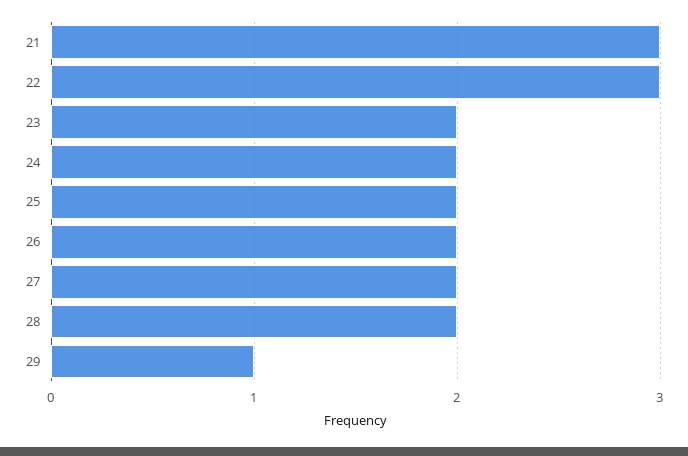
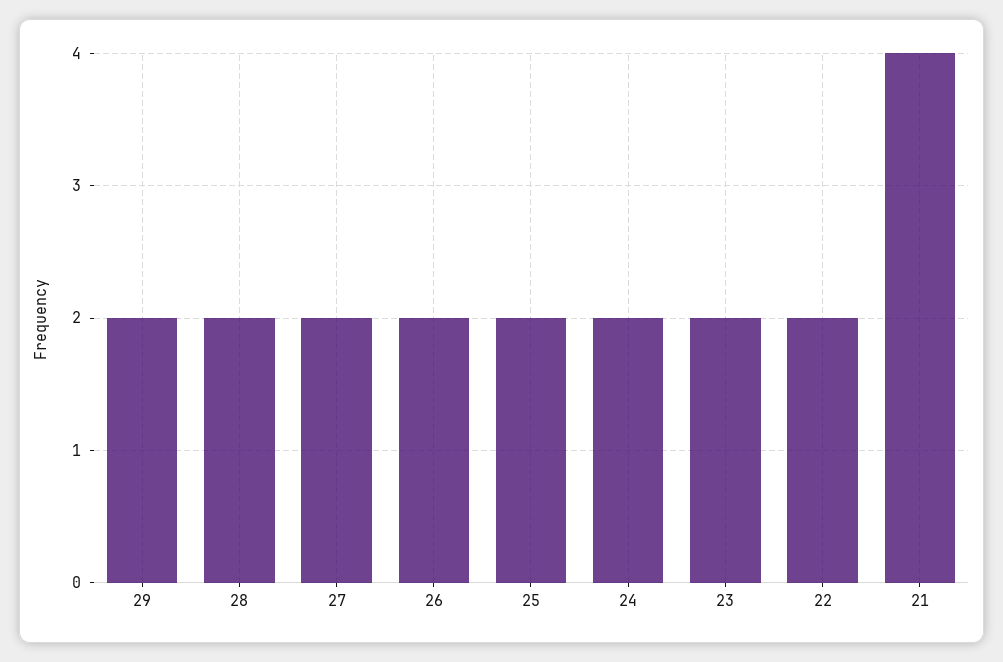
21: 3 -> 4
22: 3 -> 2
29: 1 -> 2

